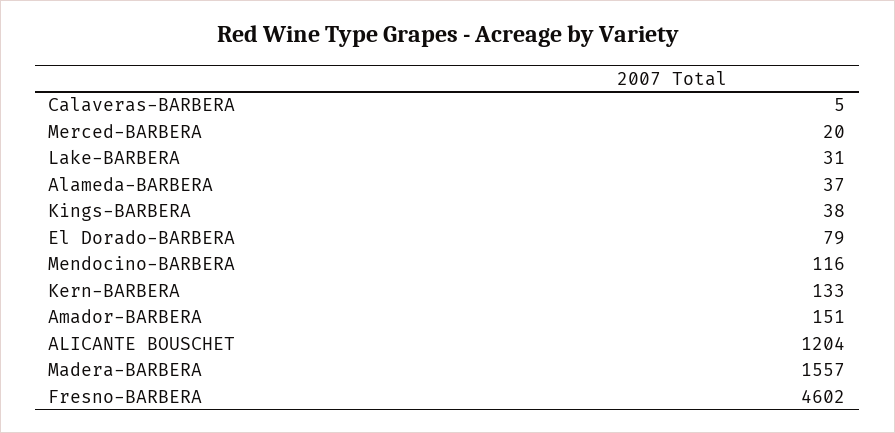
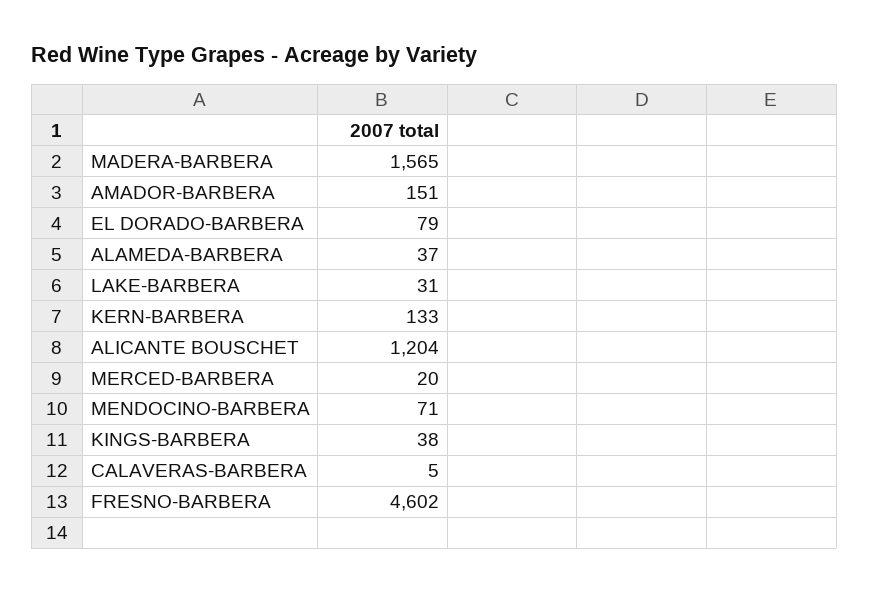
Mendocino-BARBERA: 116 -> 71
Madera-BARBERA: 1557 -> 1565

